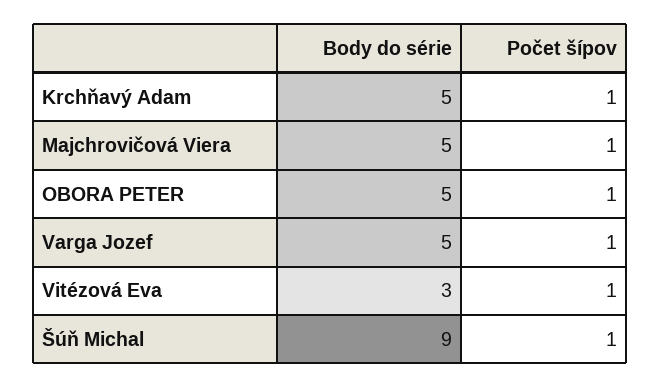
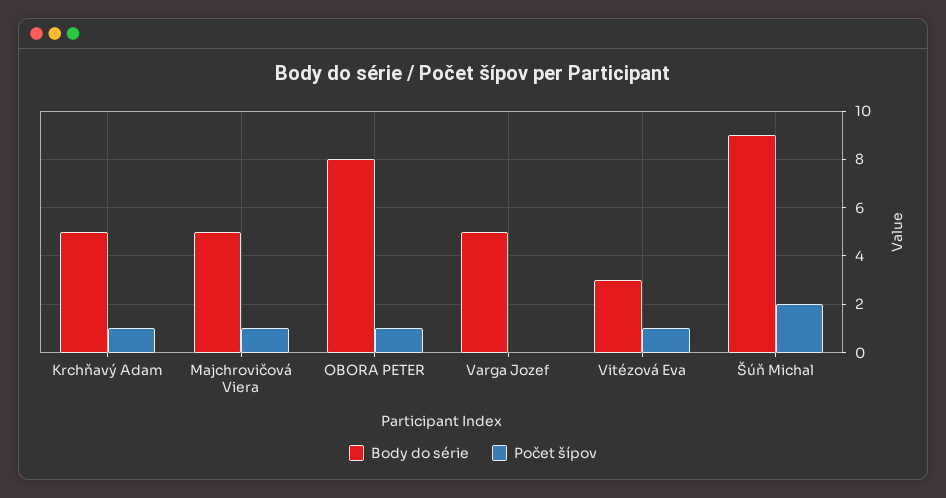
Body do série, OBORA PETER: 5 -> 8
Počet šípov, Varga Jozef: 1 -> 0
Počet šípov, Šúň Michal: 1 -> 2

